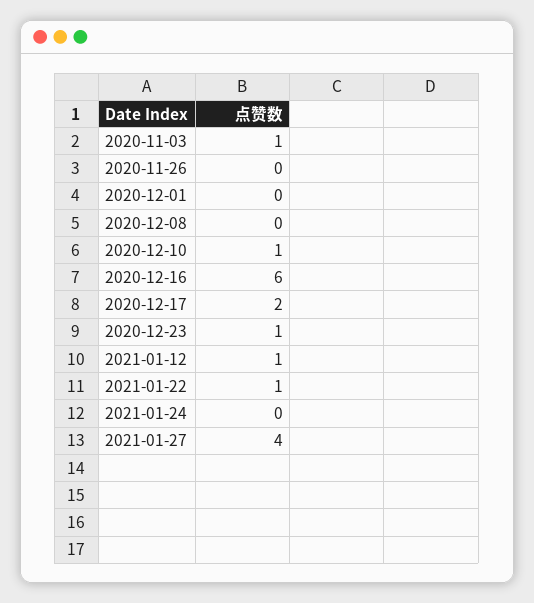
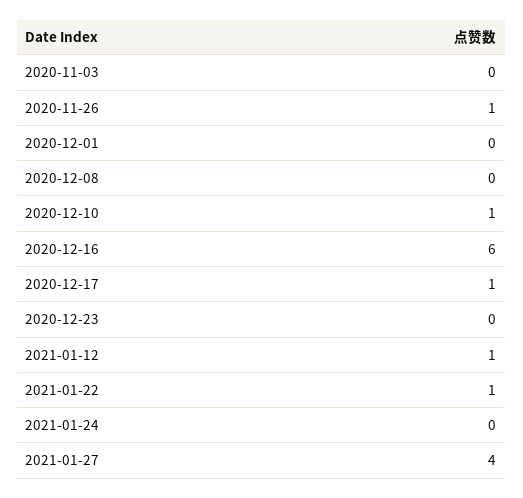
2020-11-03: 1 -> 0
2020-11-26: 0 -> 1
2020-12-17: 2 -> 1
2020-12-23: 1 -> 0

